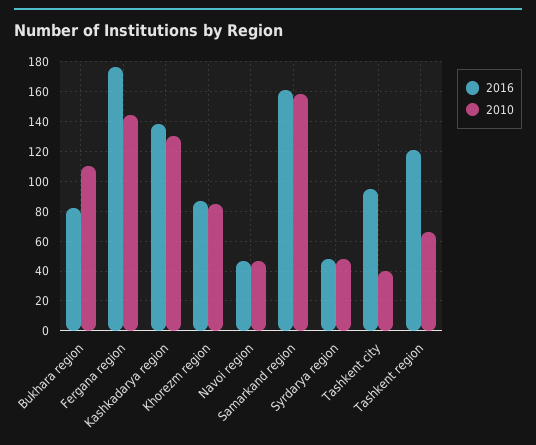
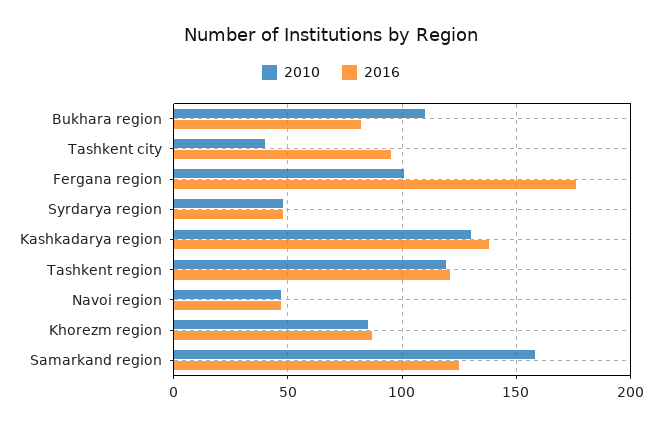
2010, Fergana region: 145 -> 100
2016, Samarkand region: 160 -> 125
2010, Tashkent region: 65 -> 120

